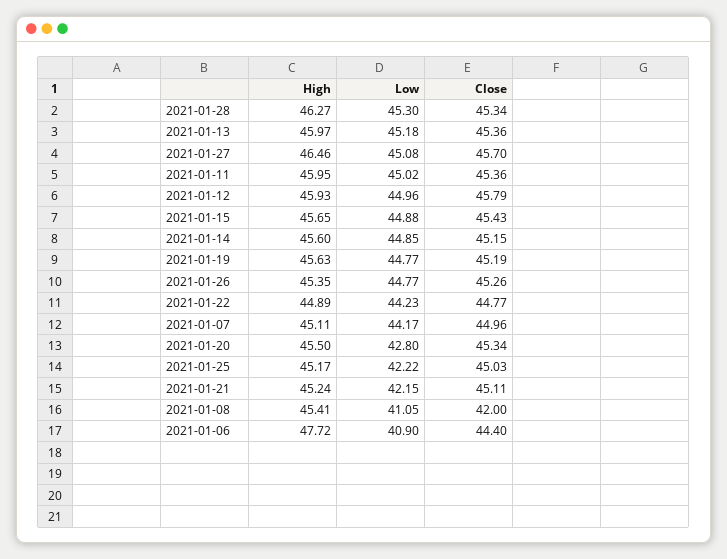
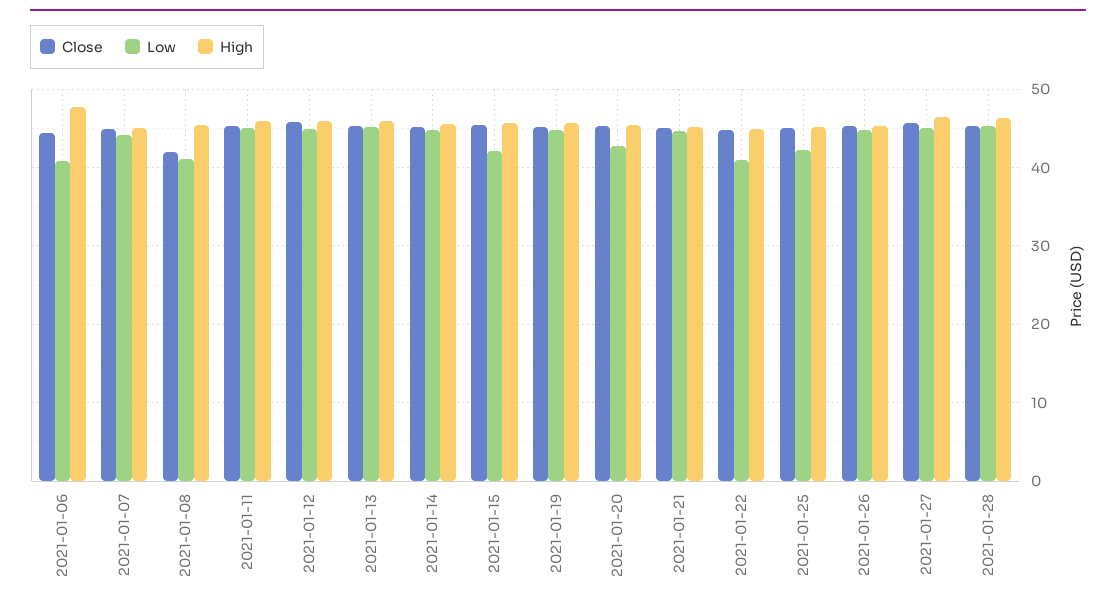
Low, 2021-01-15: 44.88 -> 42
Low, 2021-01-22: 44.23 -> 41
Low, 2021-01-21: 42.15 -> 45

